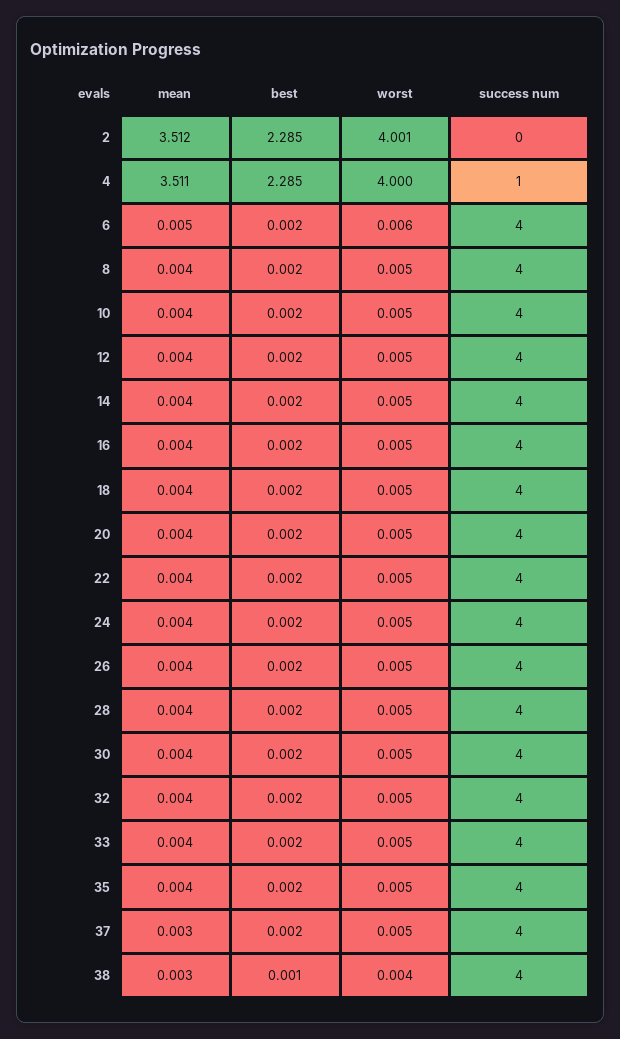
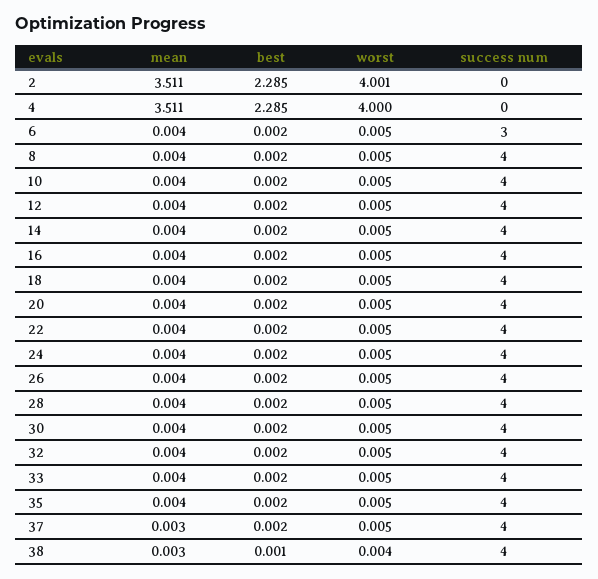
mean, 2: 3.512 -> 3.511
success num, 4: 1 -> 0
mean, 6: 0.005 -> 0.004
worst, 6: 0.006 -> 0.005
success num, 6: 4 -> 3

